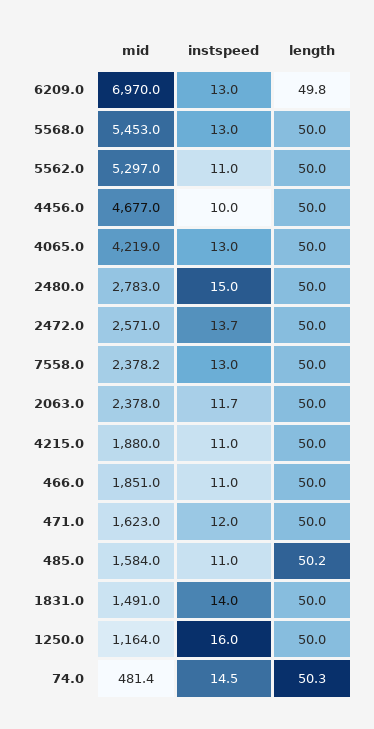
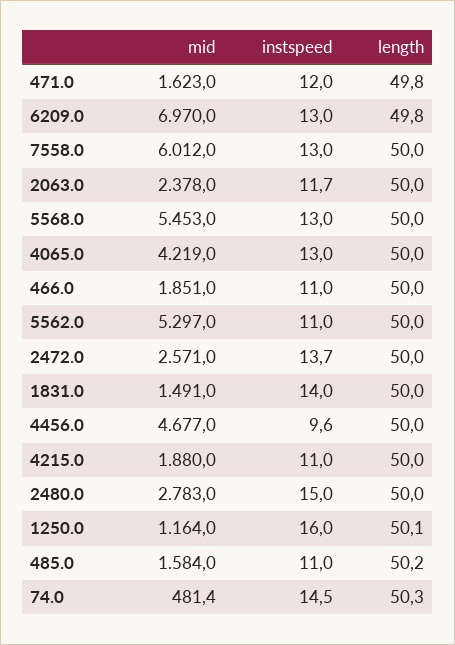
instspeed, 4456.0: 10 -> 9.6
mid, 7558.0: 2378.2 -> 6012
length, 471.0: 50 -> 49.8
length, 1250.0: 50 -> 50.1

